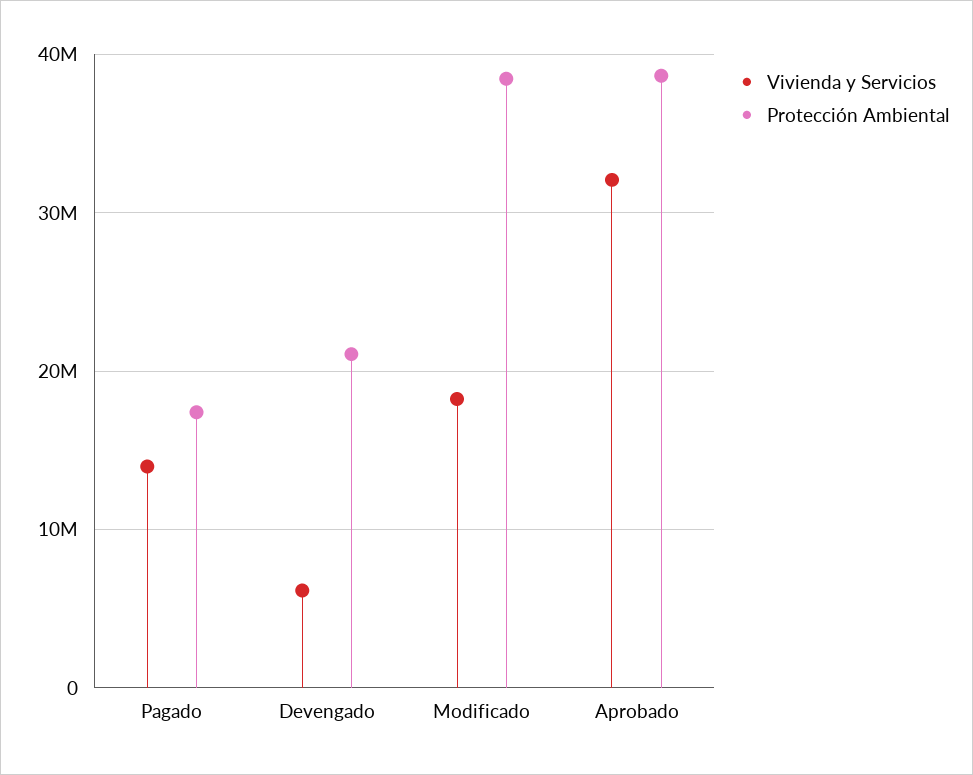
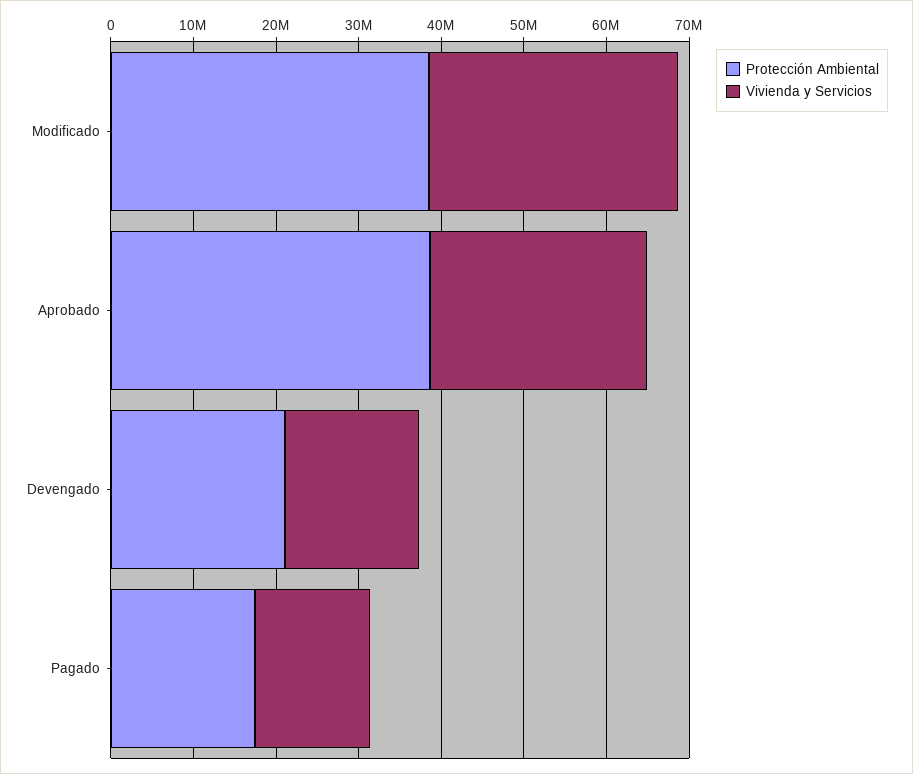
Vivienda y Servicios, Devengado: 6000000 -> 16000000
Vivienda y Servicios, Modificado: 18000000 -> 30000000
Vivienda y Servicios, Aprobado: 32000000 -> 26000000

